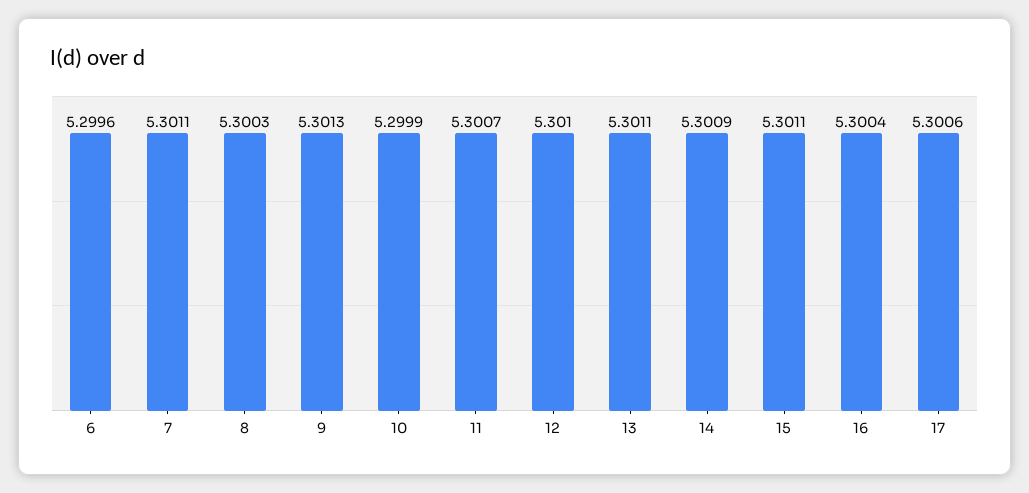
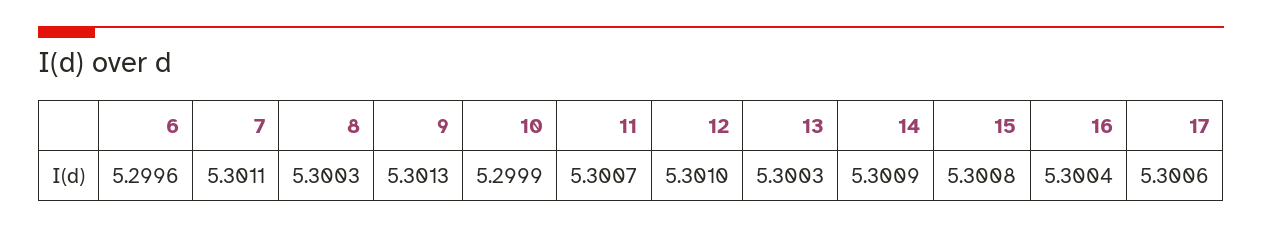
13: 5.3011 -> 5.3003
15: 5.3011 -> 5.3008

